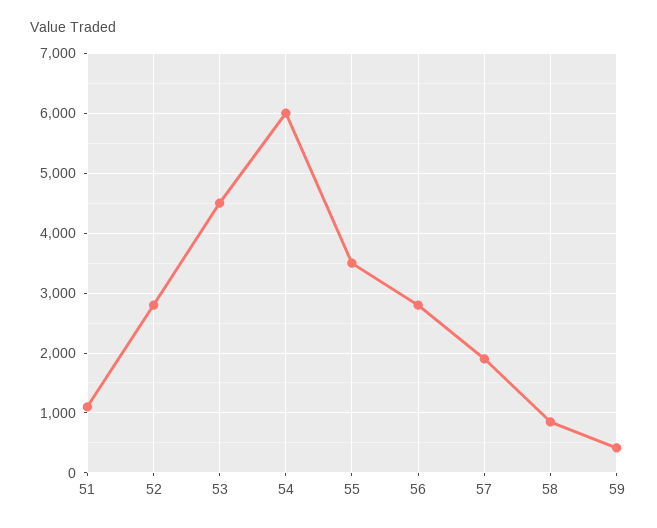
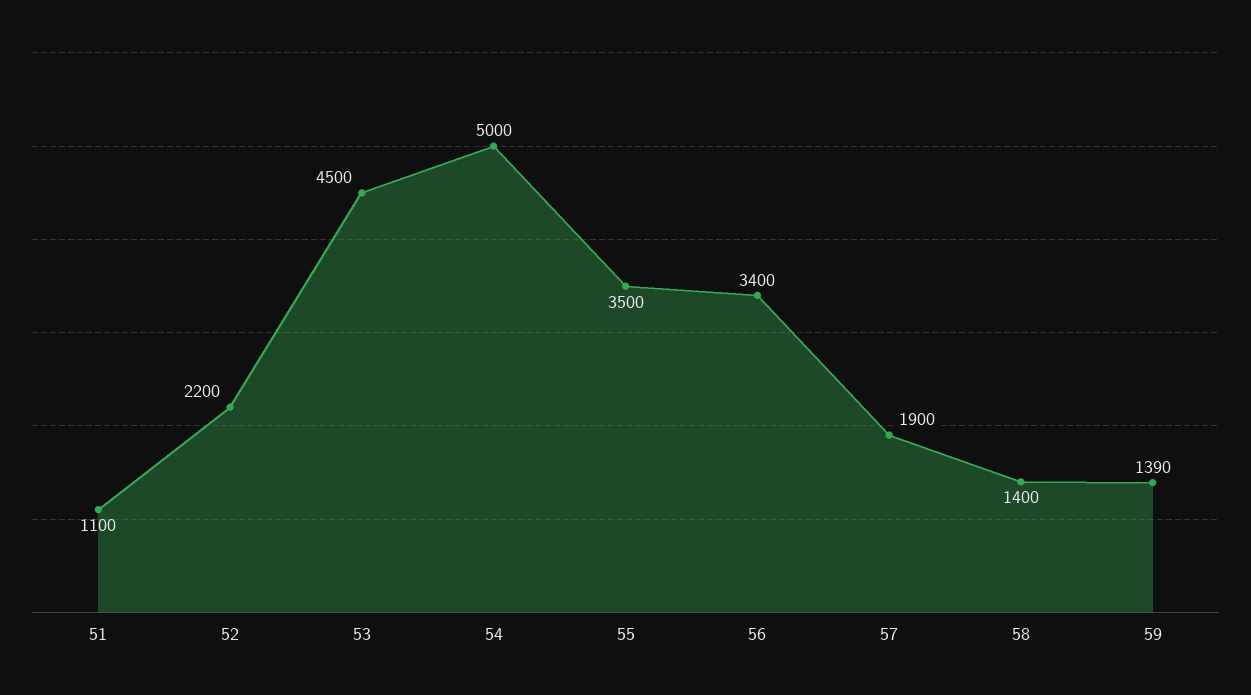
52: 2800 -> 2200
54: 6000 -> 5000
56: 2800 -> 3400
58: 800 -> 1400
59: 400 -> 1390

